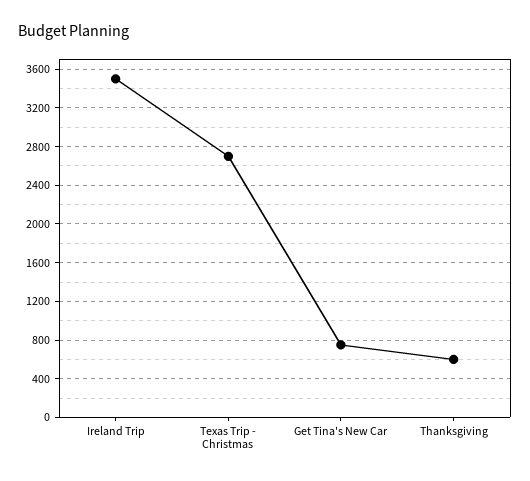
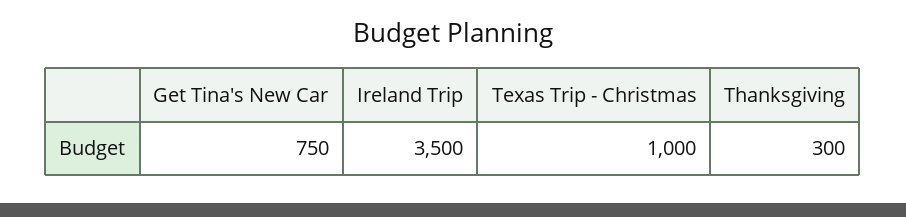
Texas Trip - Christmas: 2700 -> 1000
Thanksgiving: 600 -> 300

